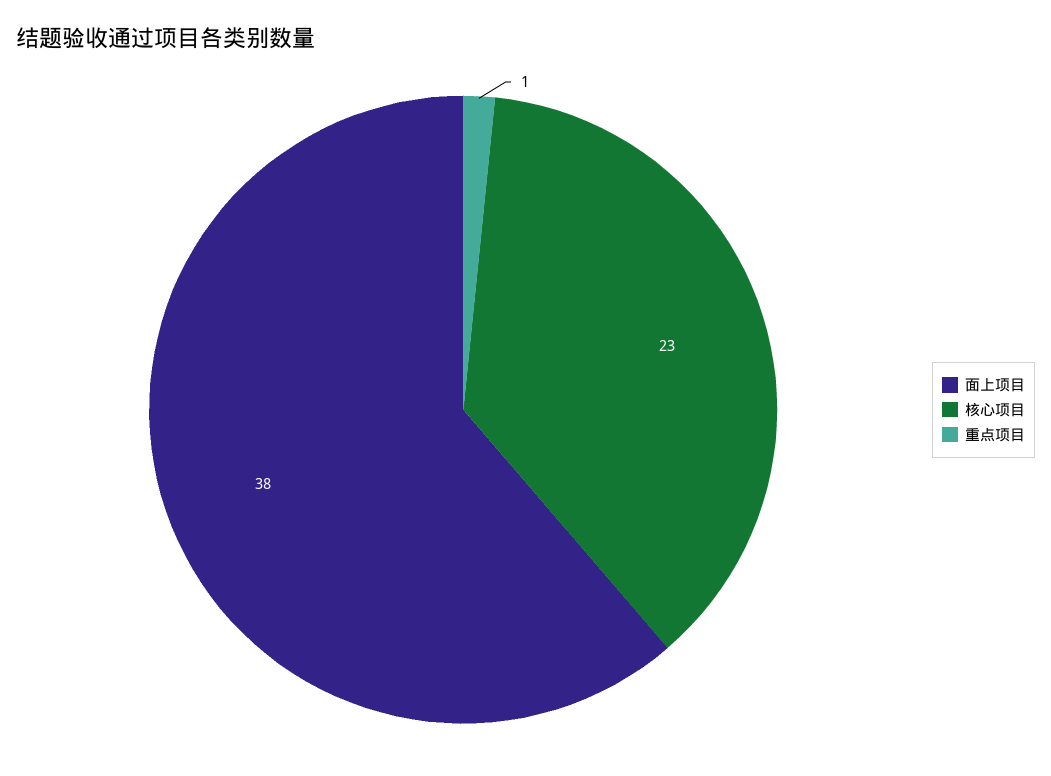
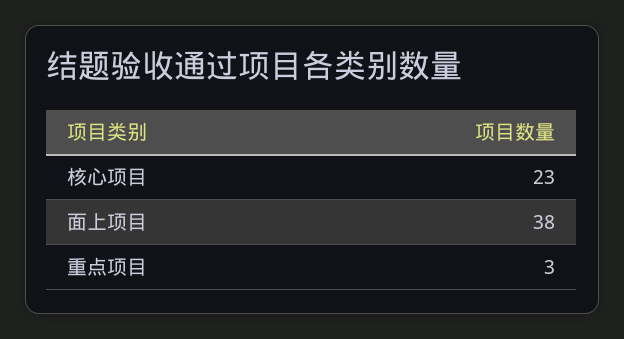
重点项目: 1 -> 3

